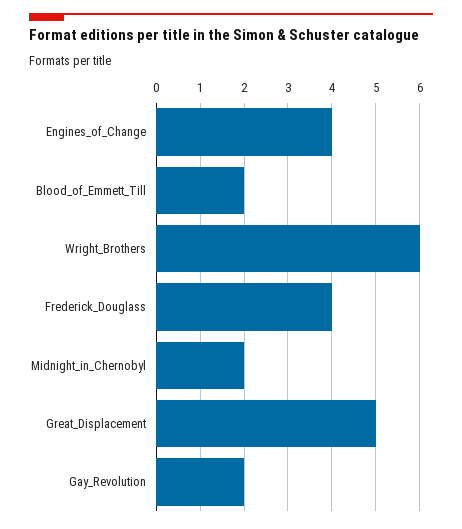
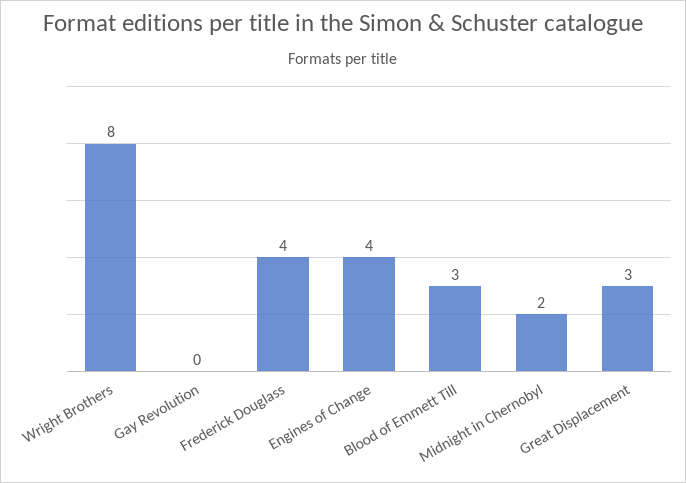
Blood_of_Emmett_Till: 2 -> 3
Wright_Brothers: 6 -> 8
Great_Displacement: 5 -> 3
Gay_Revolution: 2 -> 0

